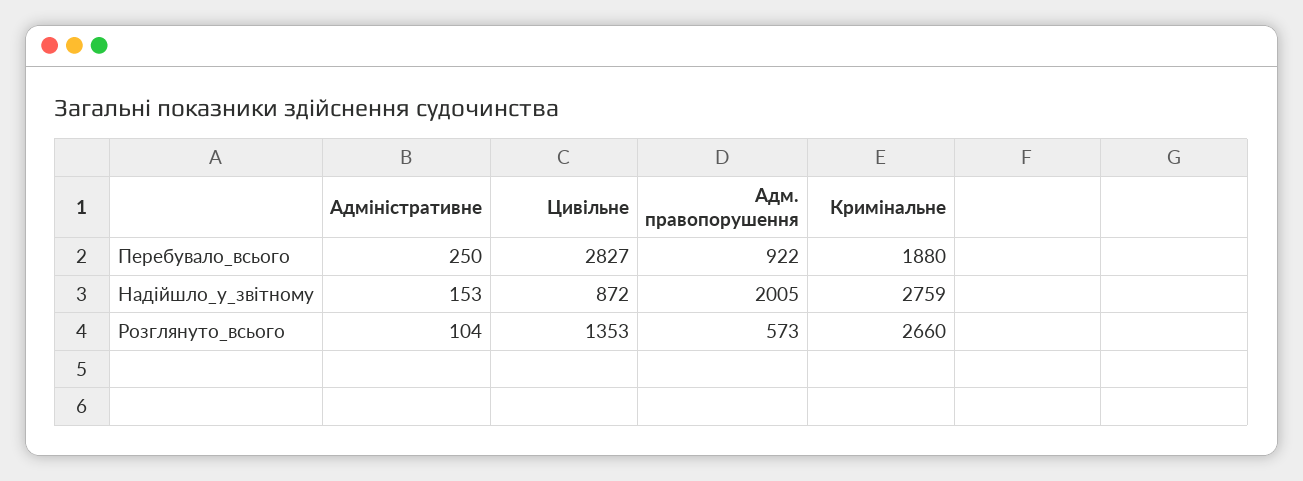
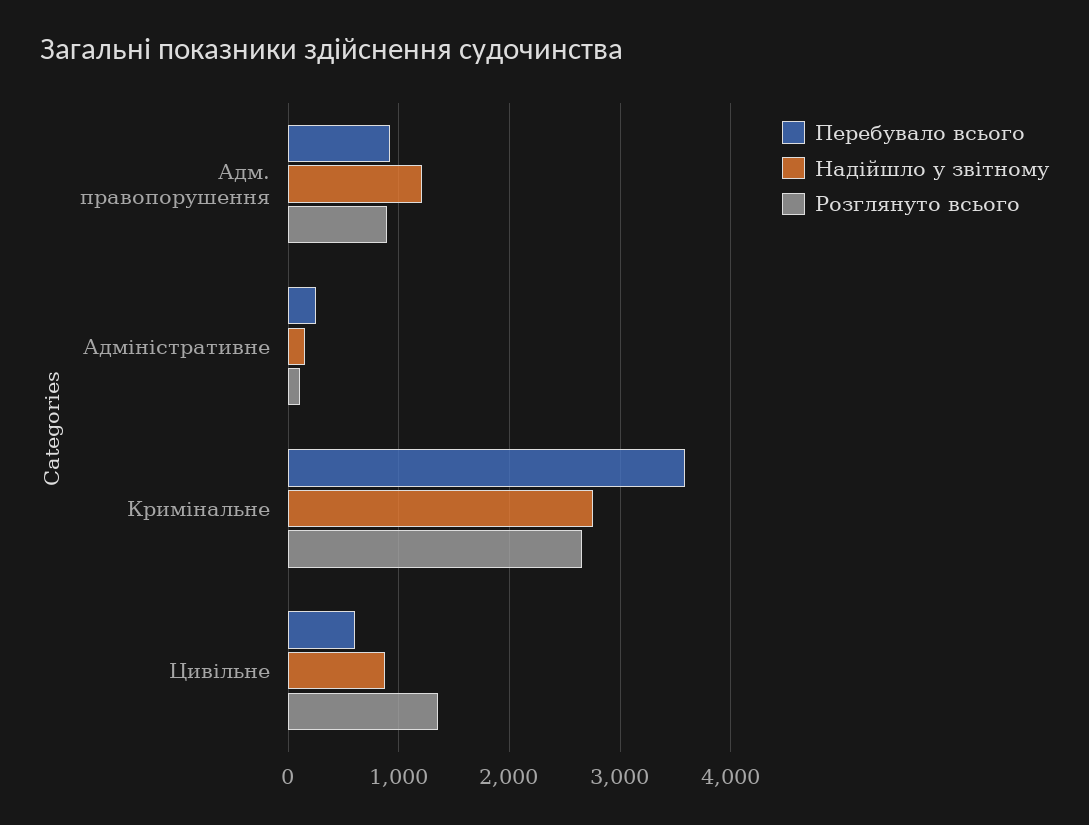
Перебувало_всього, Цивільне: 2827 -> 600
Перебувало_всього, Кримінальне: 1880 -> 3600
Надійшло_у_звітному, Адм. правопорушення: 2005 -> 1200
Розглянуто_всього, Адм. правопорушення: 573 -> 900

